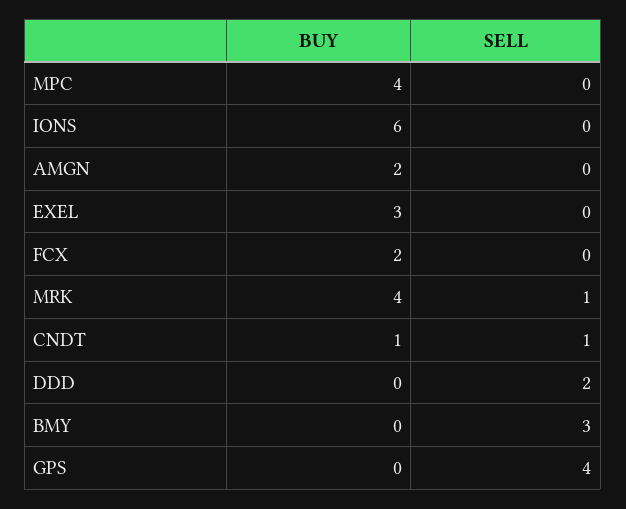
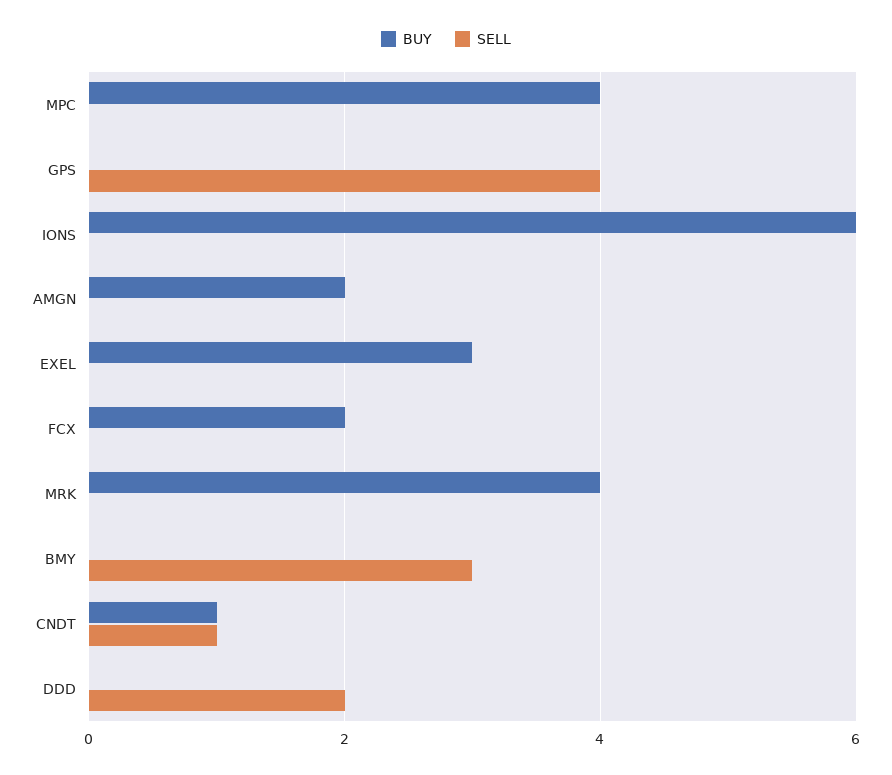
SELL, MRK: 1 -> 0

